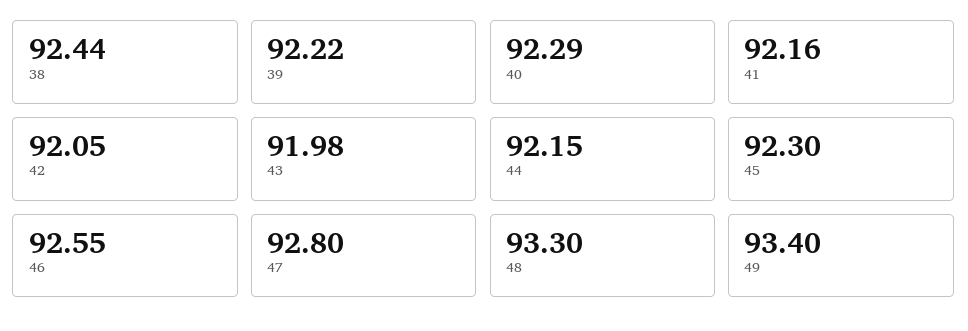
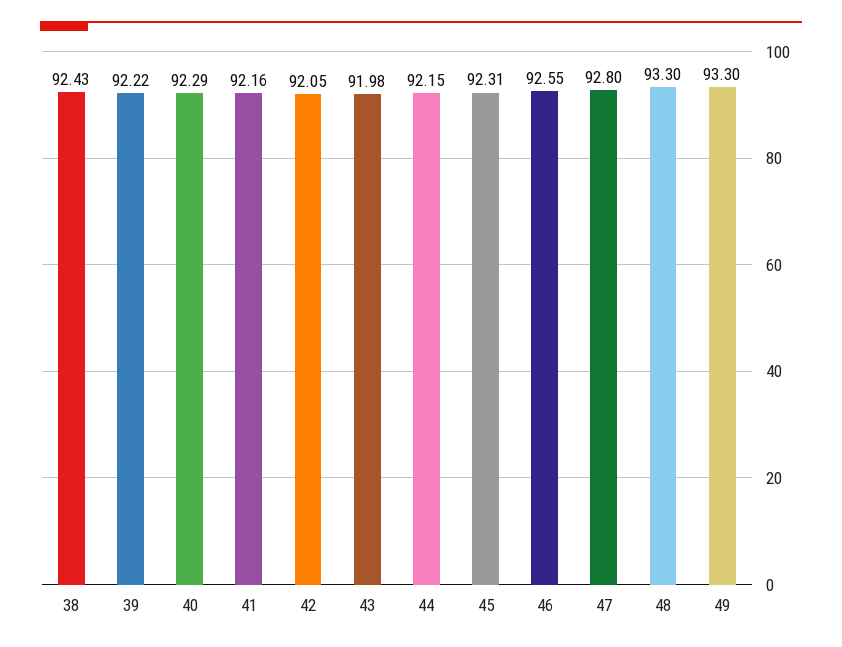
38: 92.44 -> 92.43
45: 92.3 -> 92.31
49: 93.4 -> 93.3

